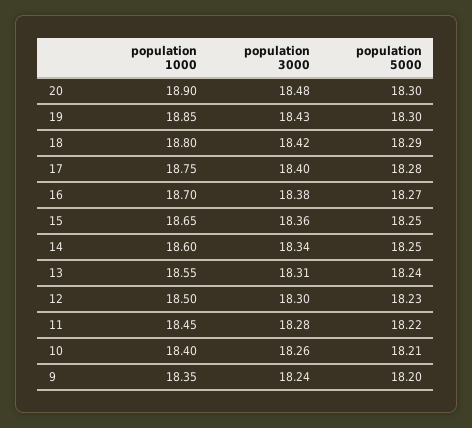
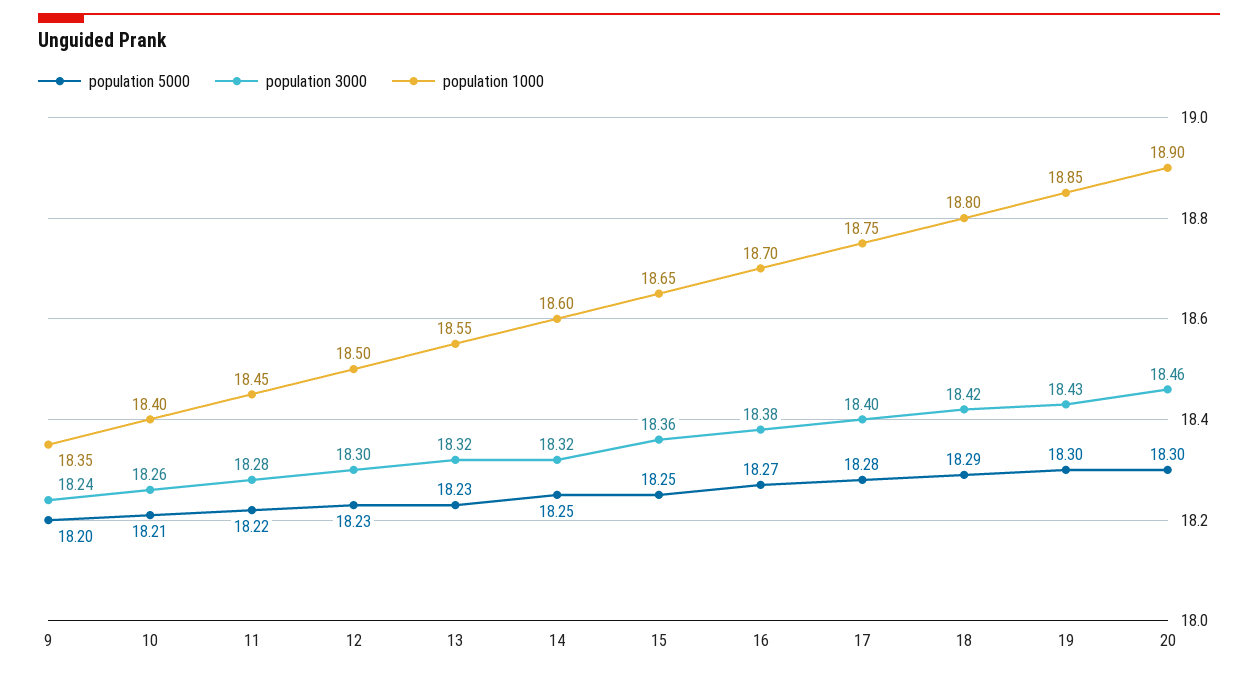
population 3000, 20: 18.48 -> 18.46
population 3000, 14: 18.34 -> 18.32
population 3000, 13: 18.31 -> 18.32
population 5000, 13: 18.24 -> 18.23

